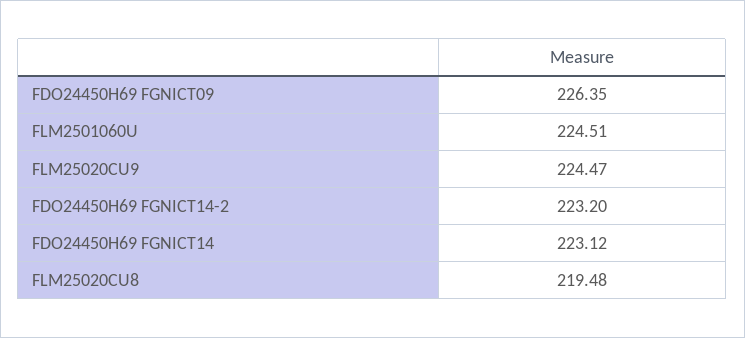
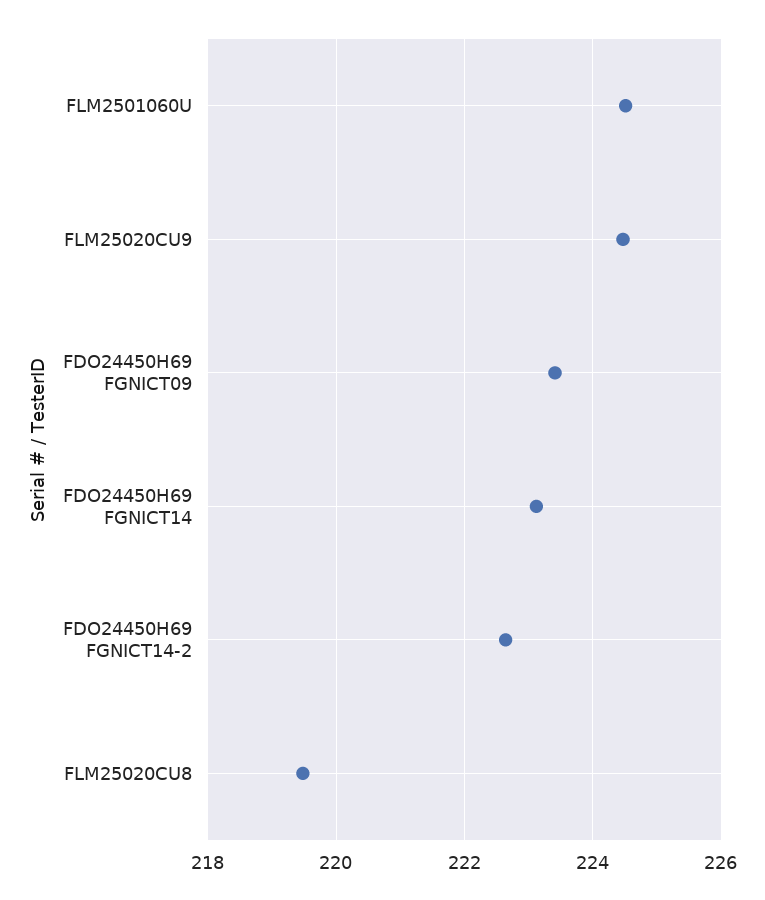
FDO24450H69 FGNICT09: 226.35 -> 223.4
FDO24450H69 FGNICT14-2: 223.2 -> 222.6

